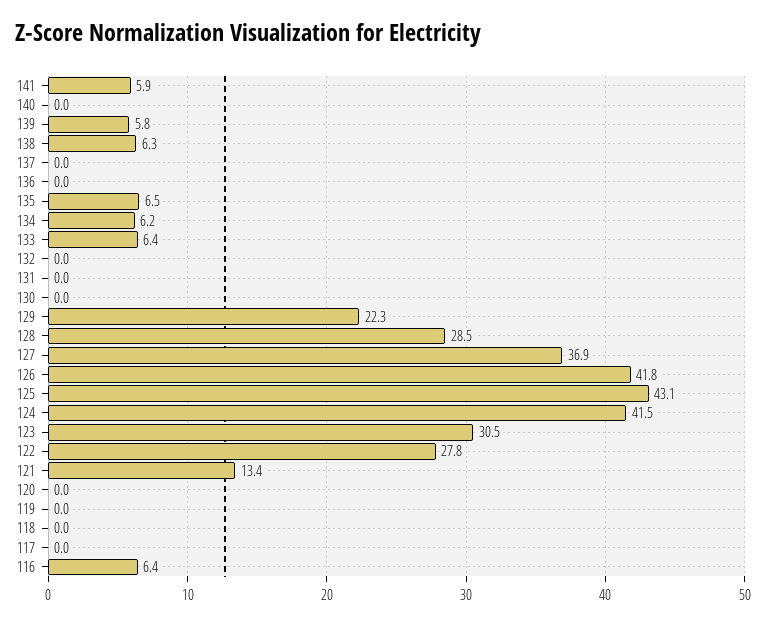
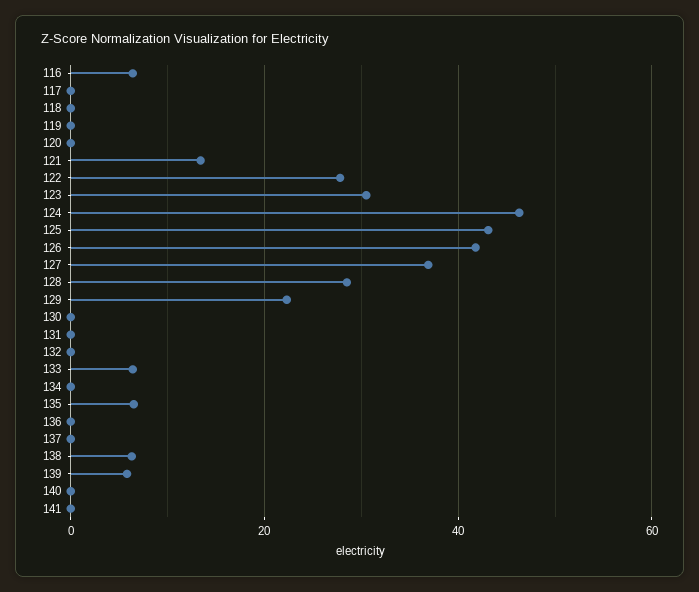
141: 5.9 -> 0
134: 6.2 -> 0
124: 41.5 -> 46

